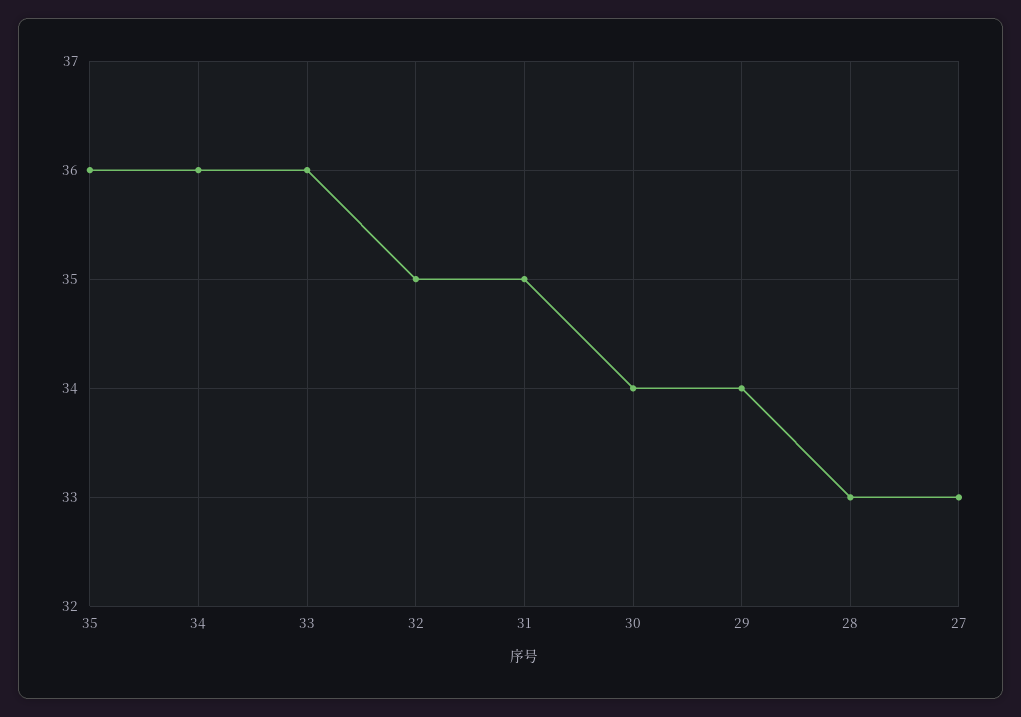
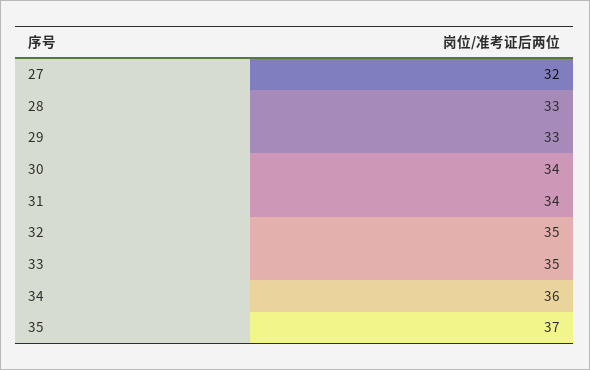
35: 36 -> 37
33: 36 -> 35
31: 35 -> 34
29: 34 -> 33
27: 33 -> 32

